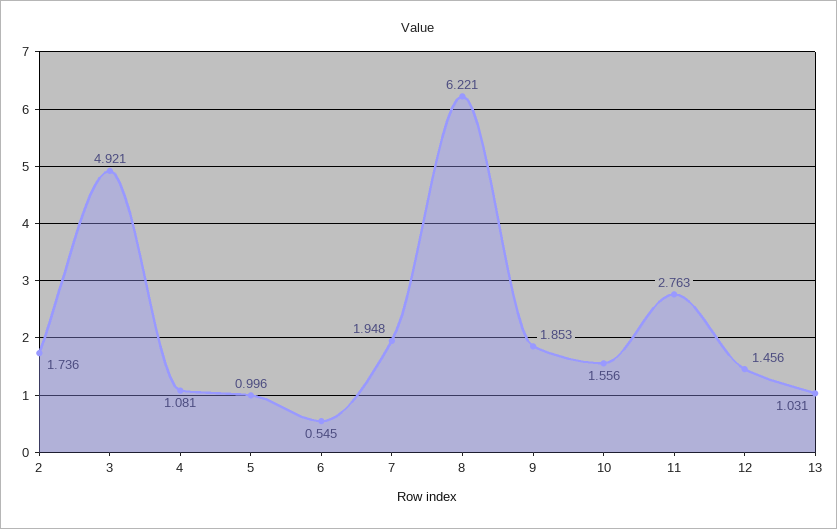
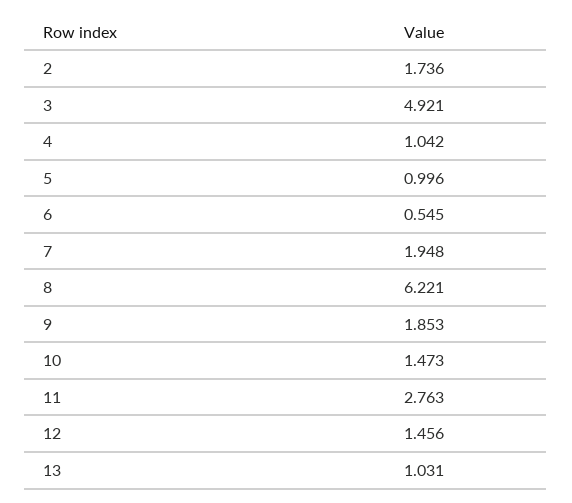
4: 1.081 -> 1.042
10: 1.556 -> 1.473

